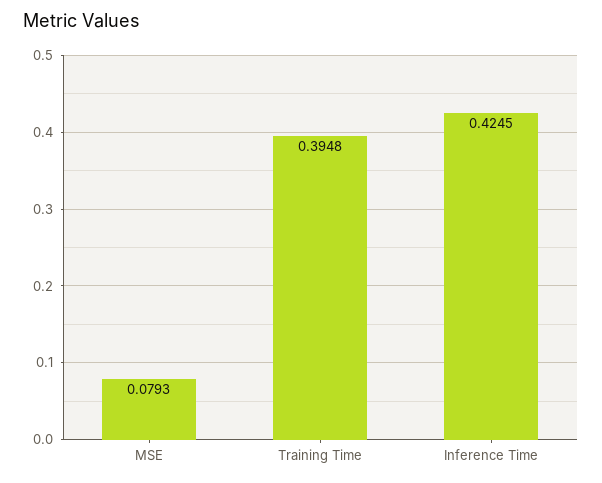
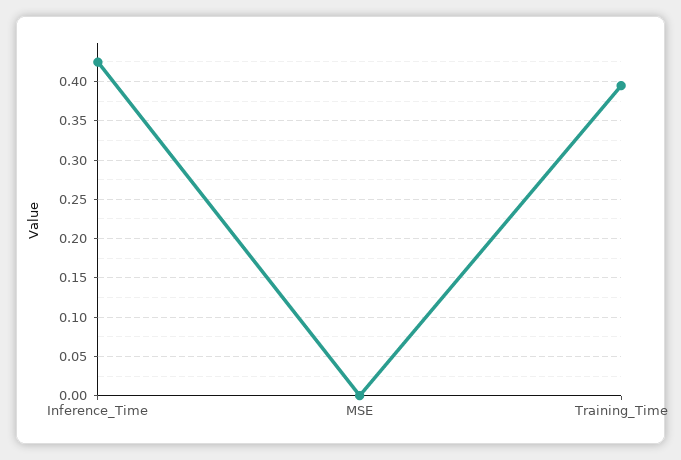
MSE: 0.0793 -> 0

